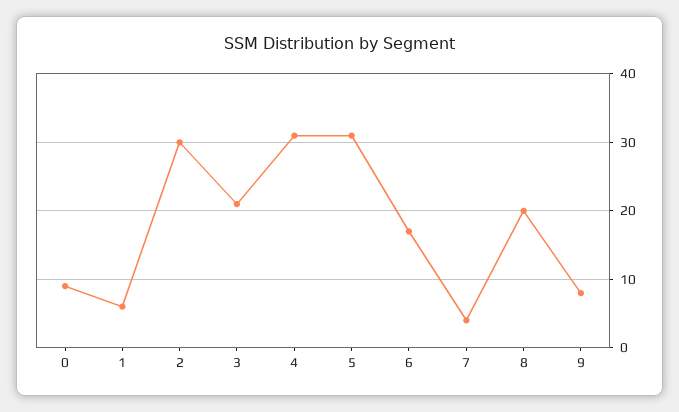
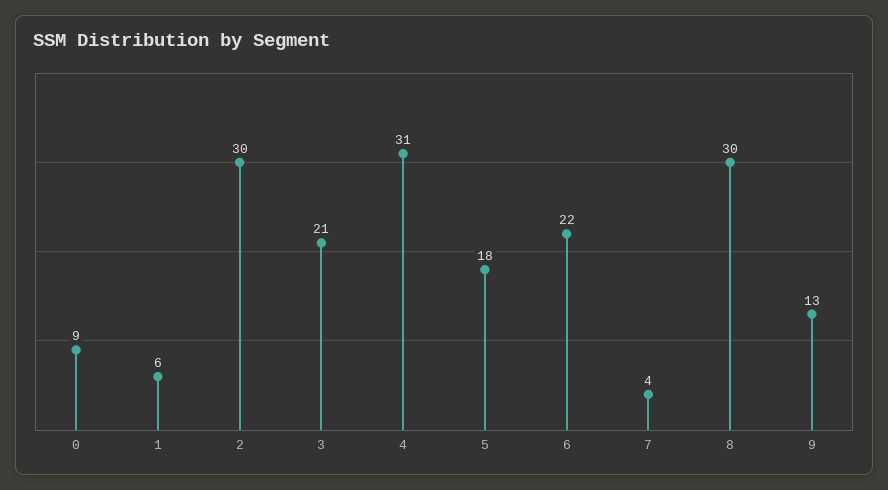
5: 31 -> 18
6: 17 -> 22
8: 20 -> 30
9: 8 -> 13

